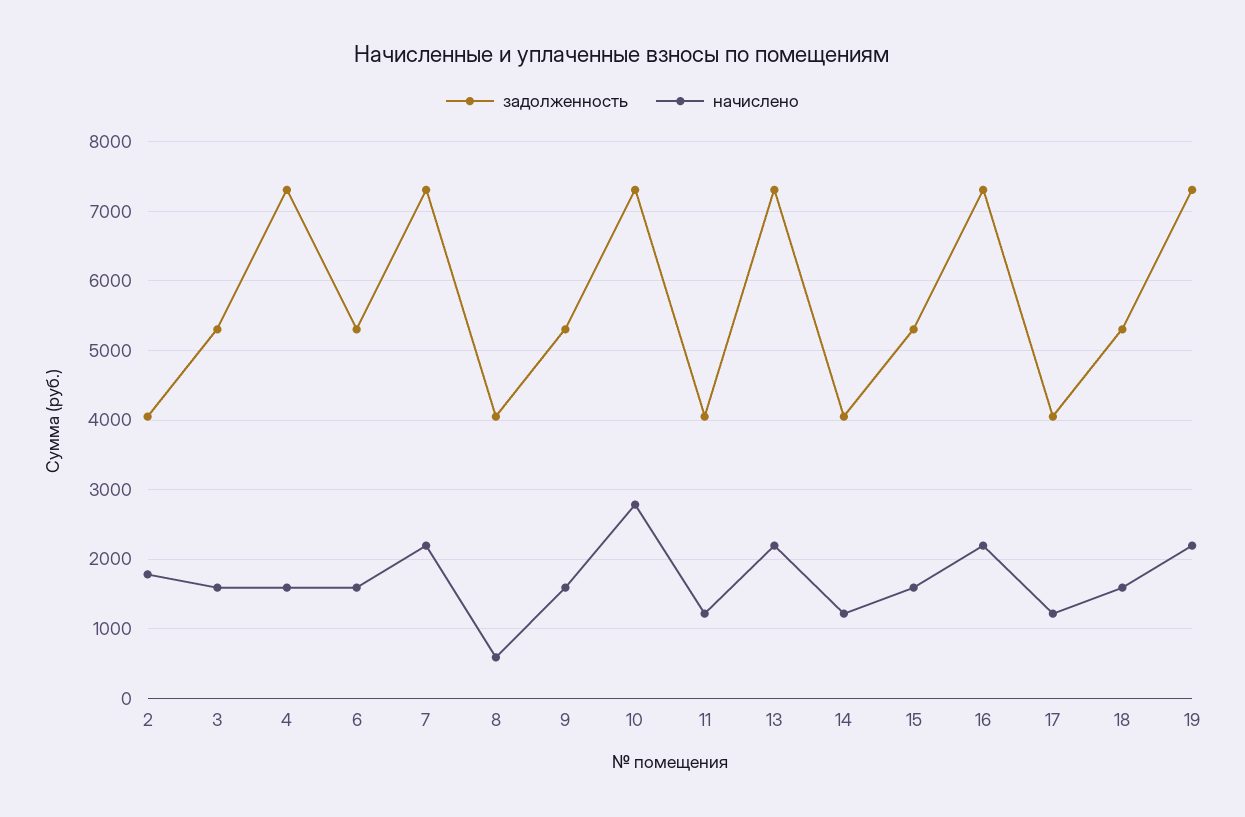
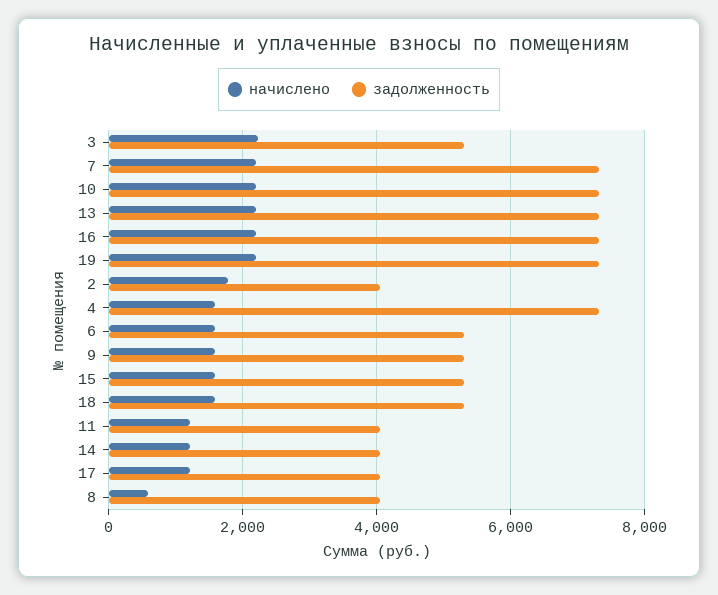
начислено, 3: 1600 -> 2200
начислено, 10: 2800 -> 2200

